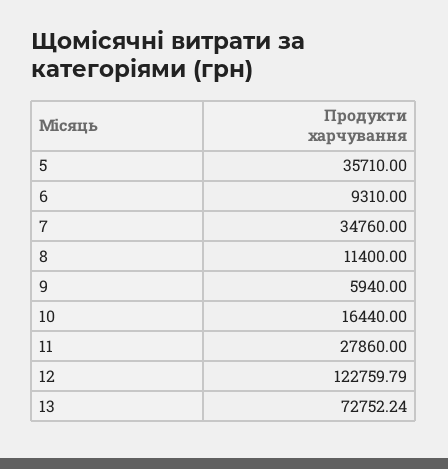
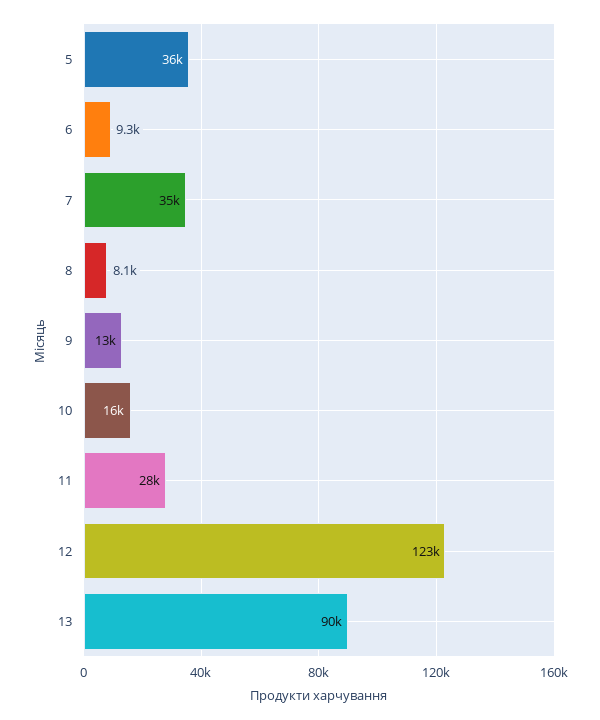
8: 11400 -> 8100
9: 5940 -> 13000
13: 72752.24 -> 90000

